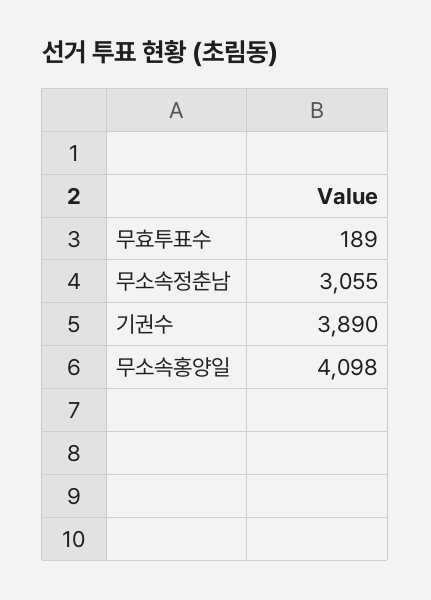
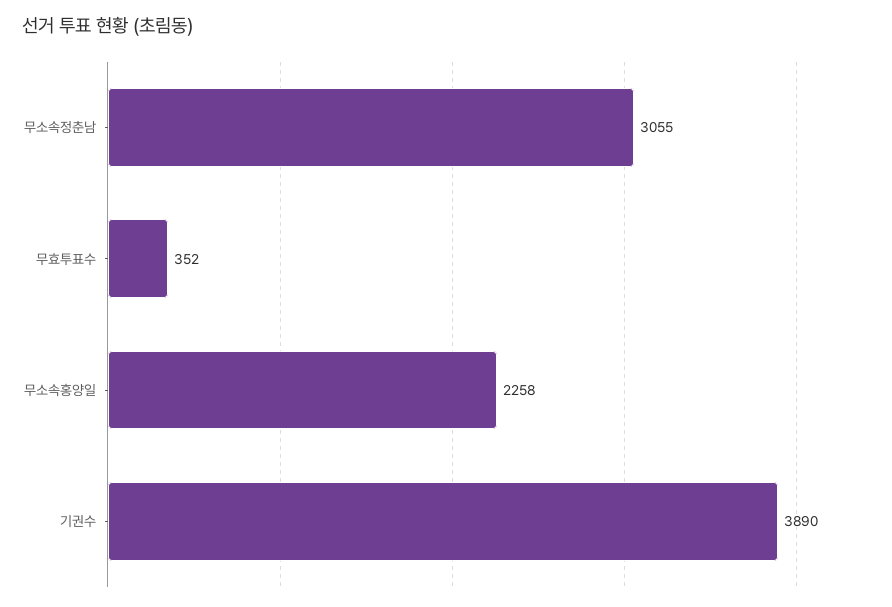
무효투표수: 189 -> 352
무소속홍양일: 4098 -> 2258

